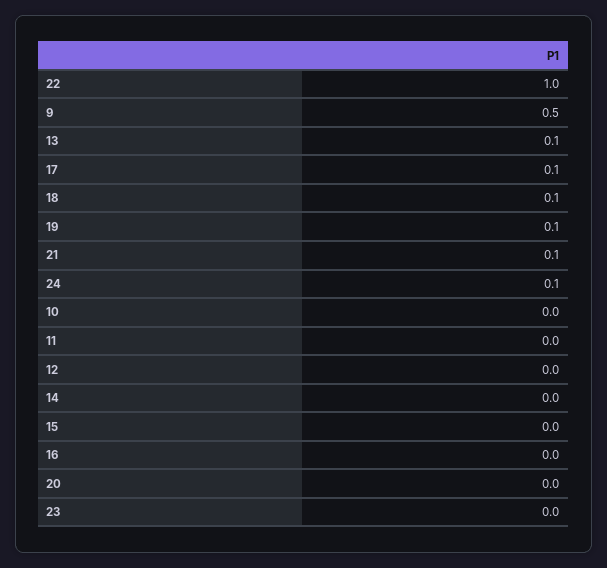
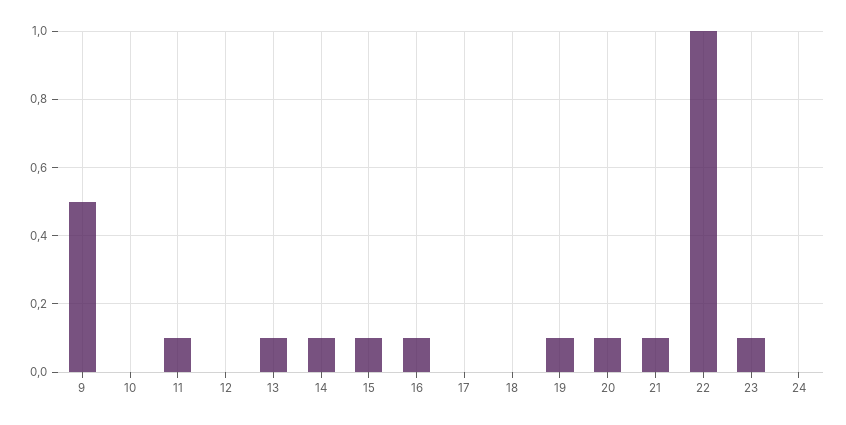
17: 0.1 -> 0
18: 0.1 -> 0
24: 0.1 -> 0
11: 0 -> 0.1
14: 0 -> 0.1
15: 0 -> 0.1
16: 0 -> 0.1
20: 0 -> 0.1
23: 0 -> 0.1

